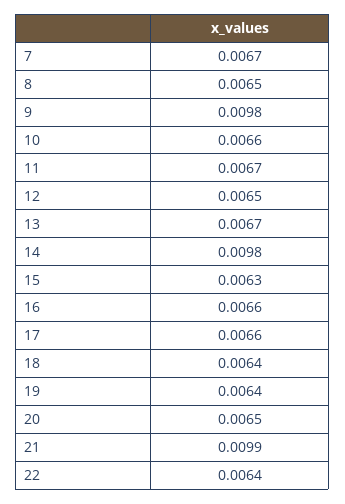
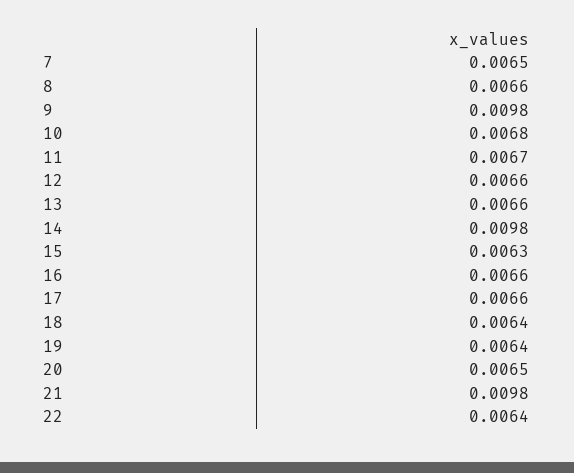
7: 0.0067 -> 0.0065
8: 0.0065 -> 0.0066
10: 0.0066 -> 0.0068
12: 0.0065 -> 0.0066
13: 0.0067 -> 0.0066
21: 0.0099 -> 0.0098

